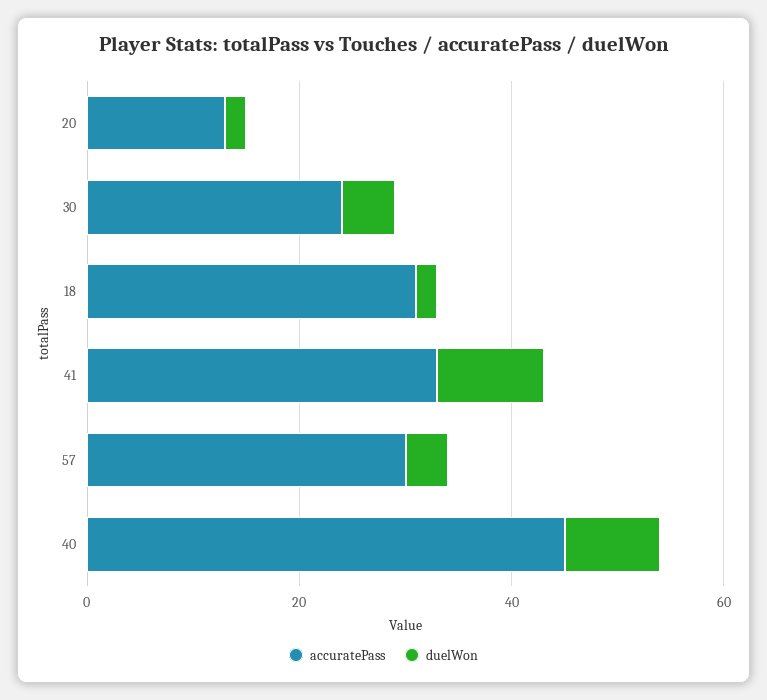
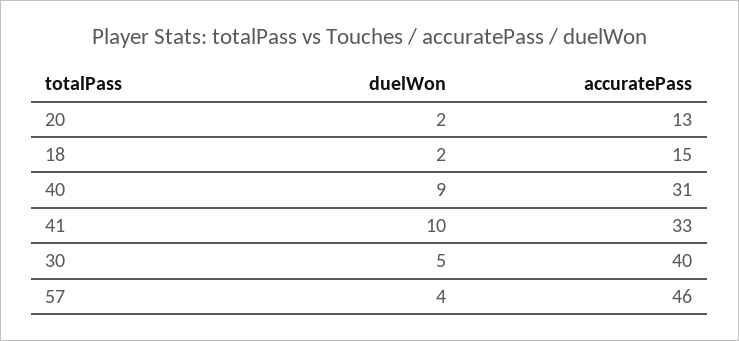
accuratePass, 30: 25 -> 40
accuratePass, 18: 30 -> 15
accuratePass, 57: 30 -> 46
accuratePass, 40: 45 -> 31

